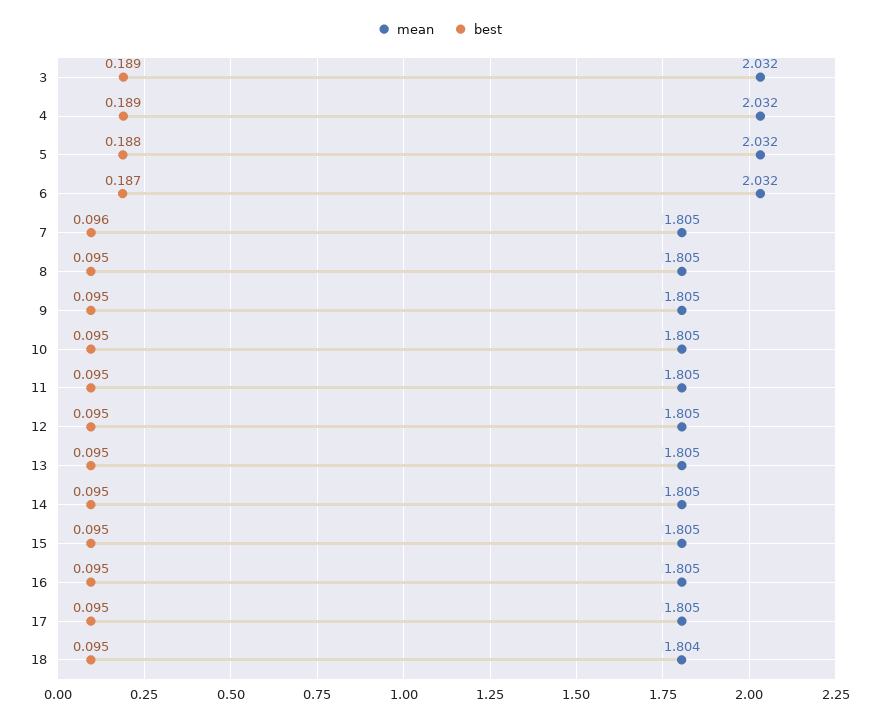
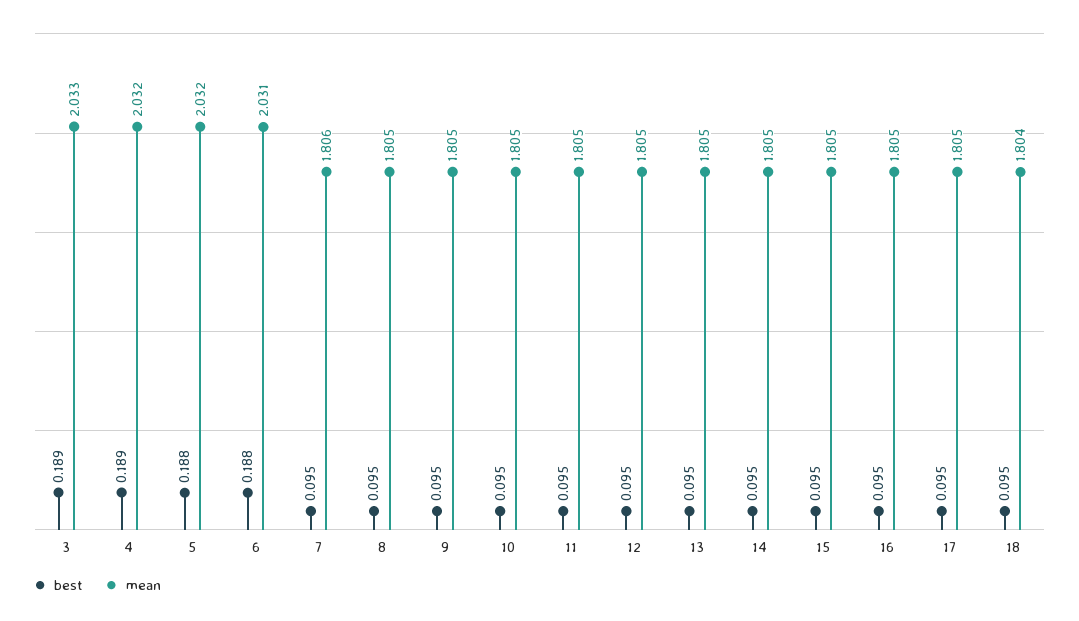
mean, 3: 2.032 -> 2.033
mean, 6: 2.032 -> 2.031
best, 6: 0.187 -> 0.188
mean, 7: 1.805 -> 1.806
best, 7: 0.096 -> 0.095

